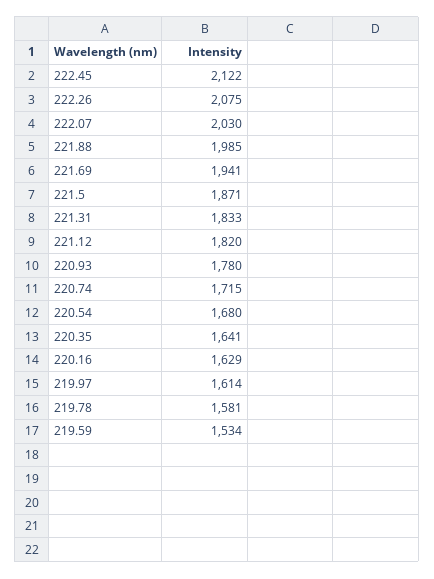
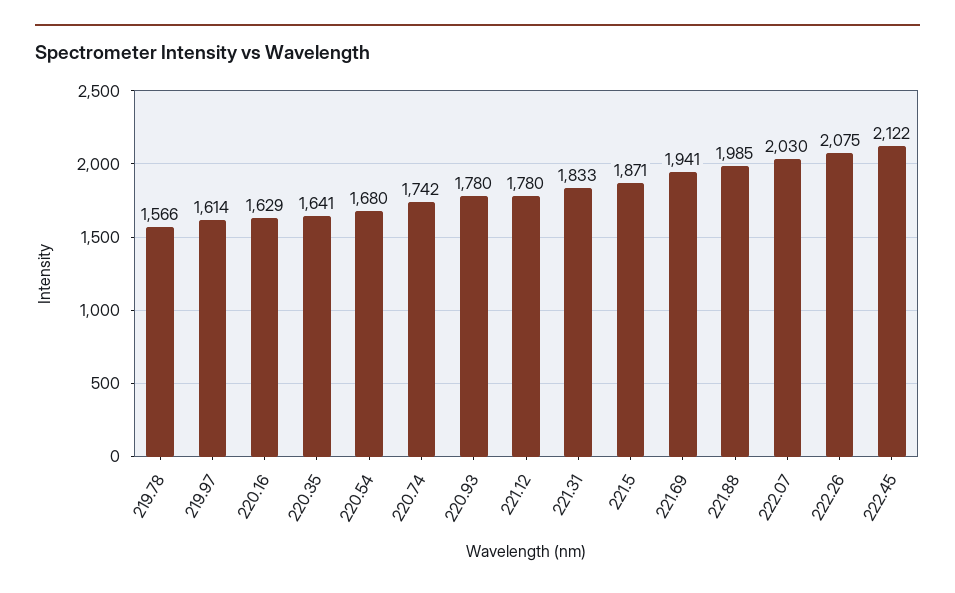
221.12: 1820 -> 1780
220.74: 1715 -> 1742
219.78: 1581 -> 1566
219.59: 1534 -> none

